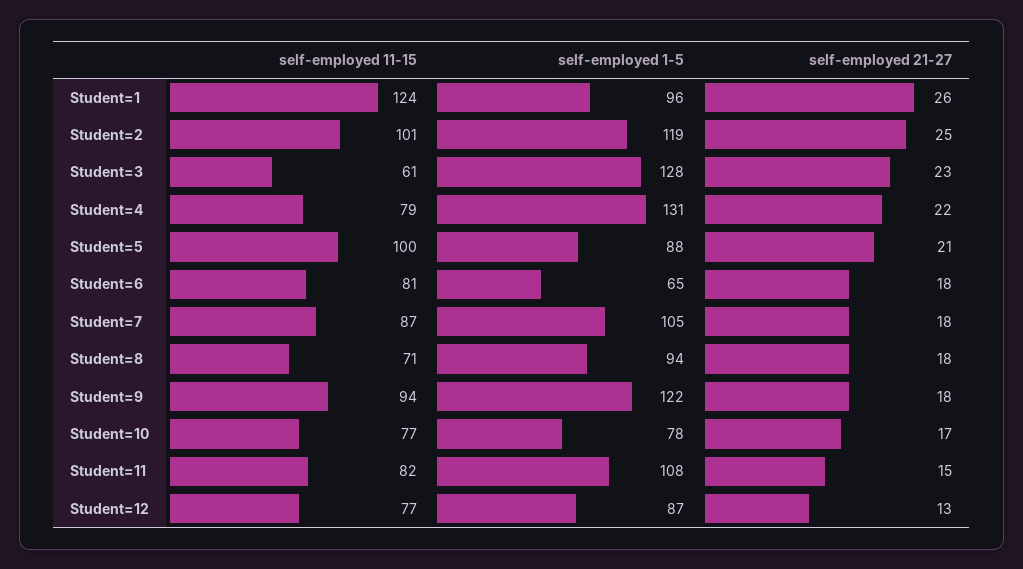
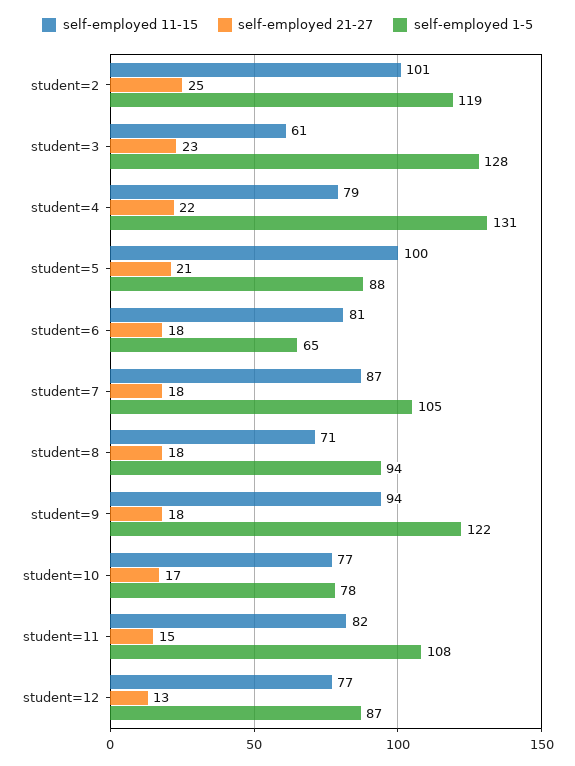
self-employed 11-15, Student=1: 124 -> none
self-employed 1-5, Student=1: 96 -> none
self-employed 21-27, Student=1: 26 -> none

